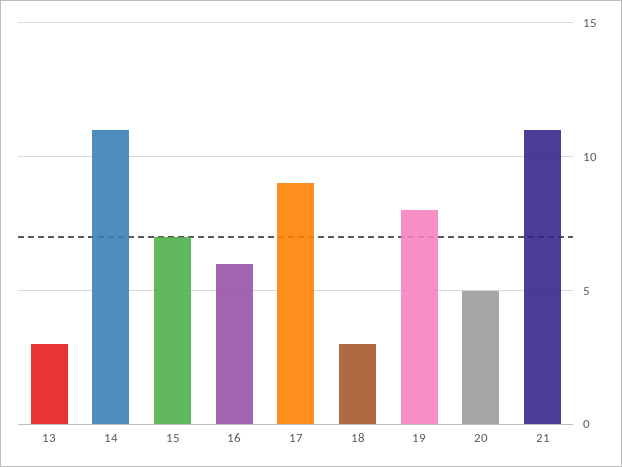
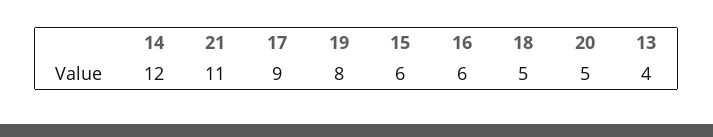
13: 3 -> 4
14: 11 -> 12
15: 7 -> 6
18: 3 -> 5

